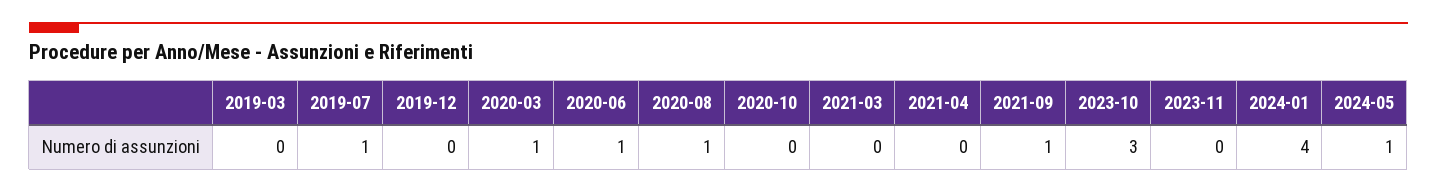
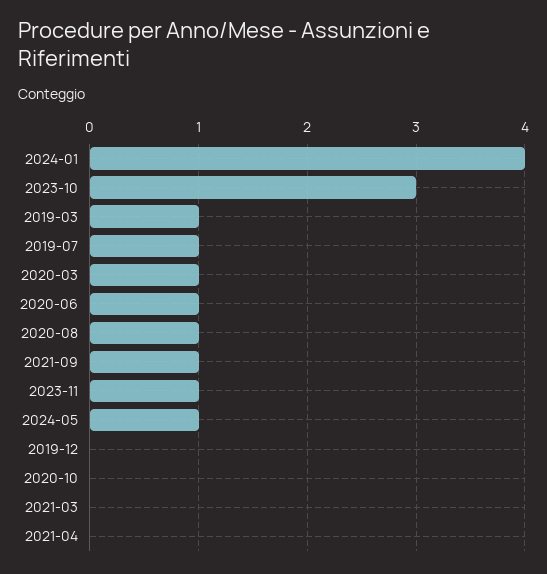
2019-03: 0 -> 1
2023-11: 0 -> 1

